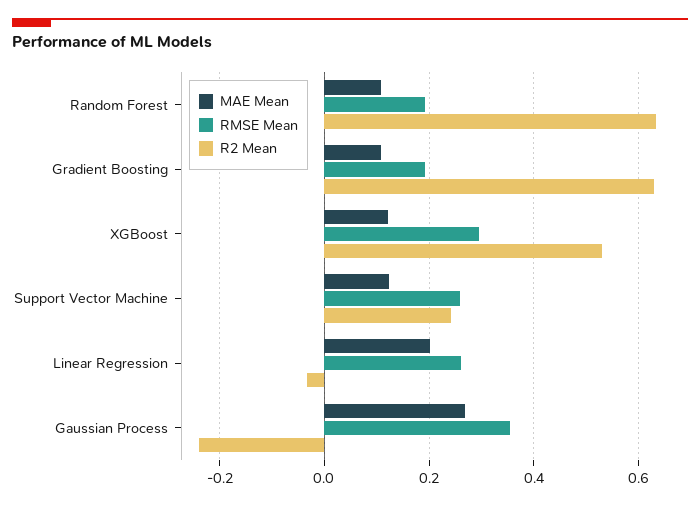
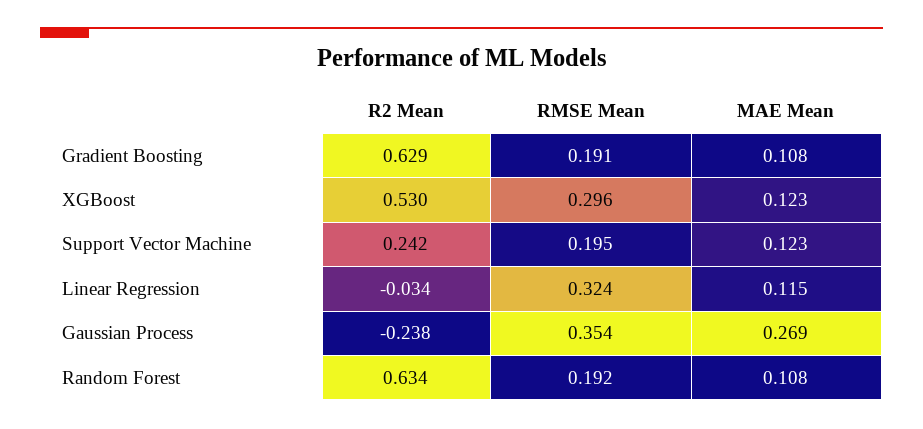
RMSE Mean, Support Vector Machine: 0.26 -> 0.195
MAE Mean, Linear Regression: 0.2 -> 0.115
RMSE Mean, Linear Regression: 0.26 -> 0.324

